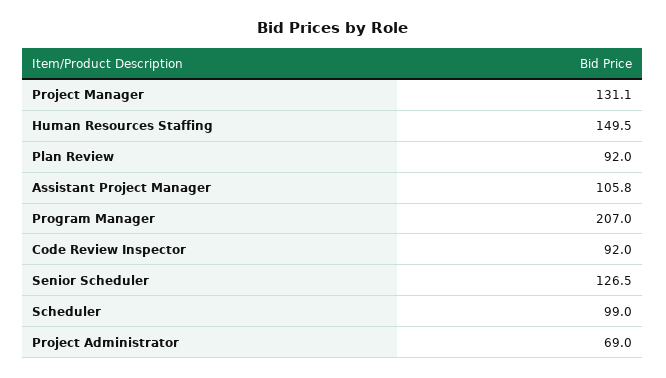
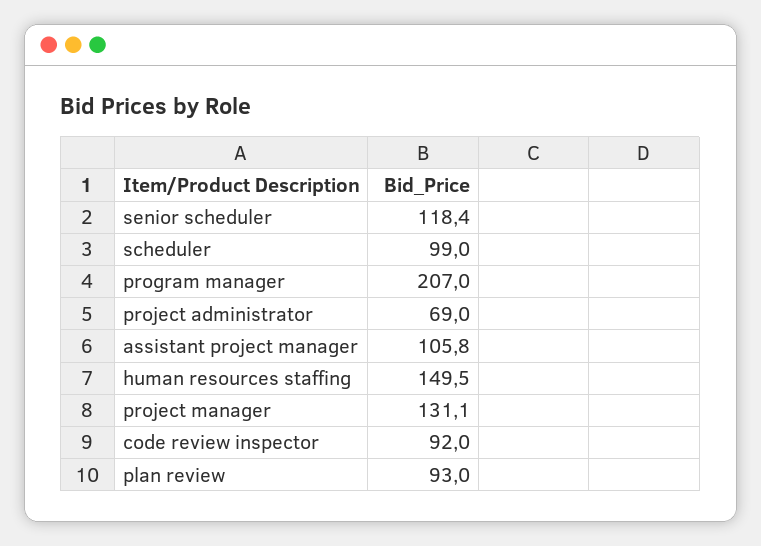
Plan Review: 92 -> 93
Senior Scheduler: 126.5 -> 118.4

